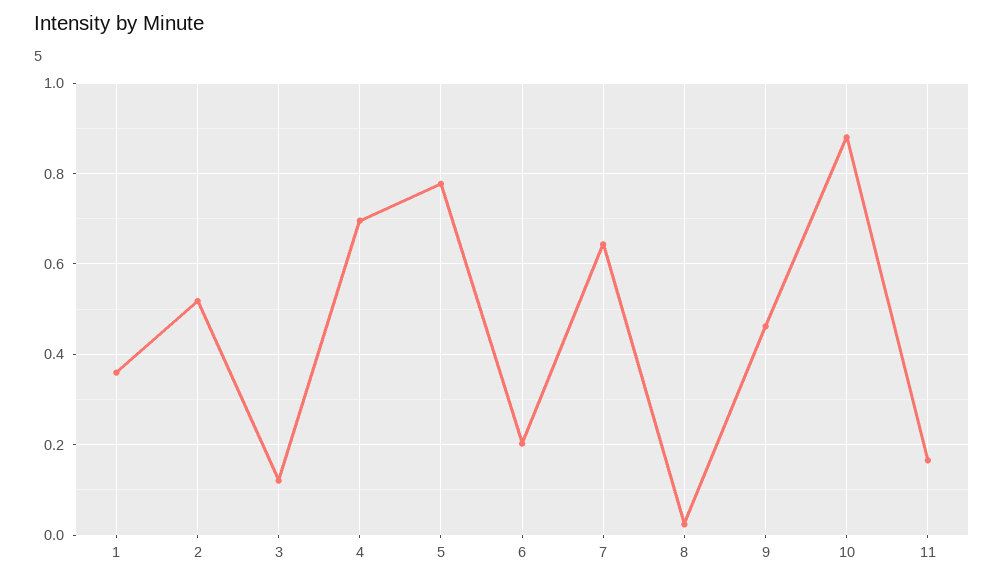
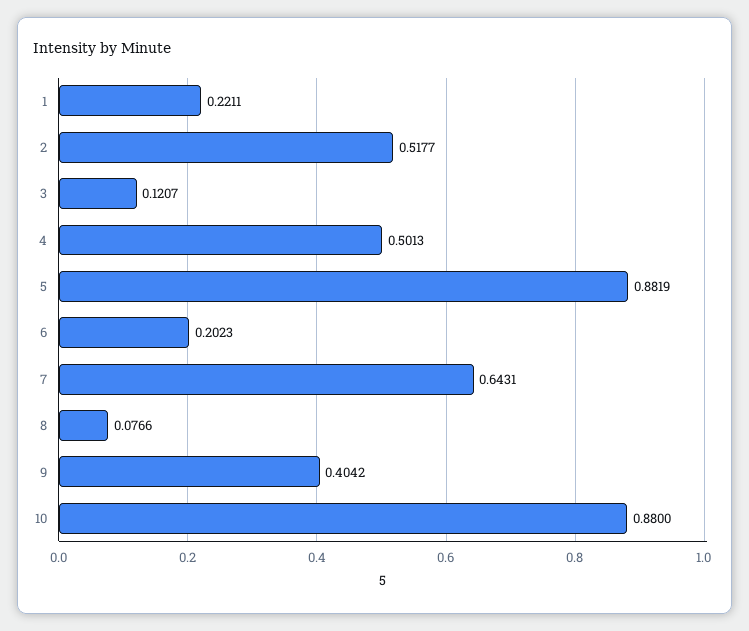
1: 0.36 -> 0.2211
4: 0.7 -> 0.5013
5: 0.78 -> 0.8819
8: 0.02 -> 0.0766
9: 0.46 -> 0.4042
11: 0.16 -> none

